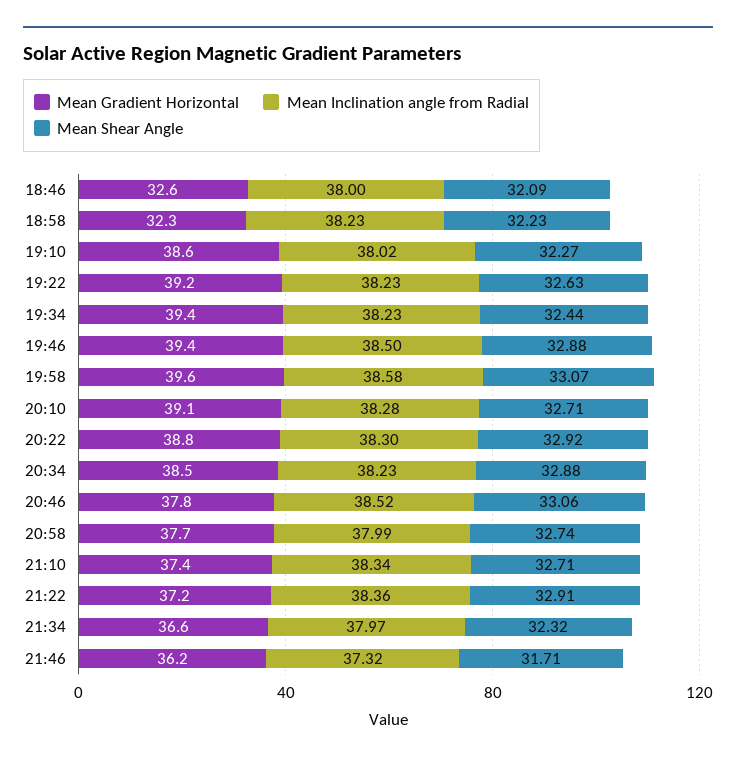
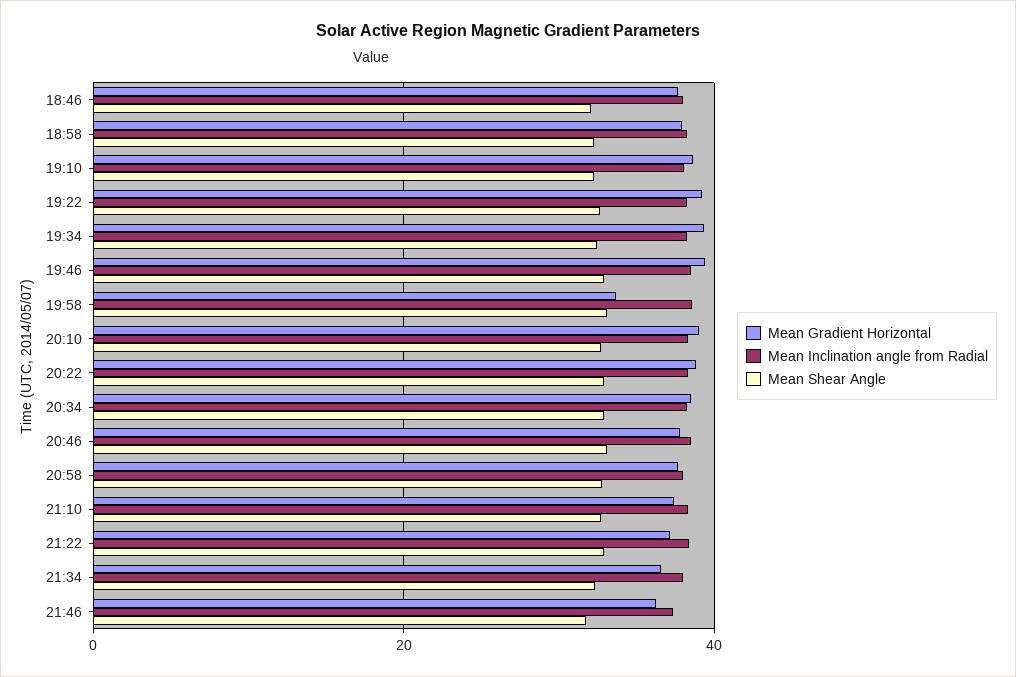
Mean Gradient Horizontal, 18:46: 32.6 -> 38
Mean Gradient Horizontal, 18:58: 32.3 -> 38
Mean Gradient Horizontal, 19:58: 39.6 -> 34

